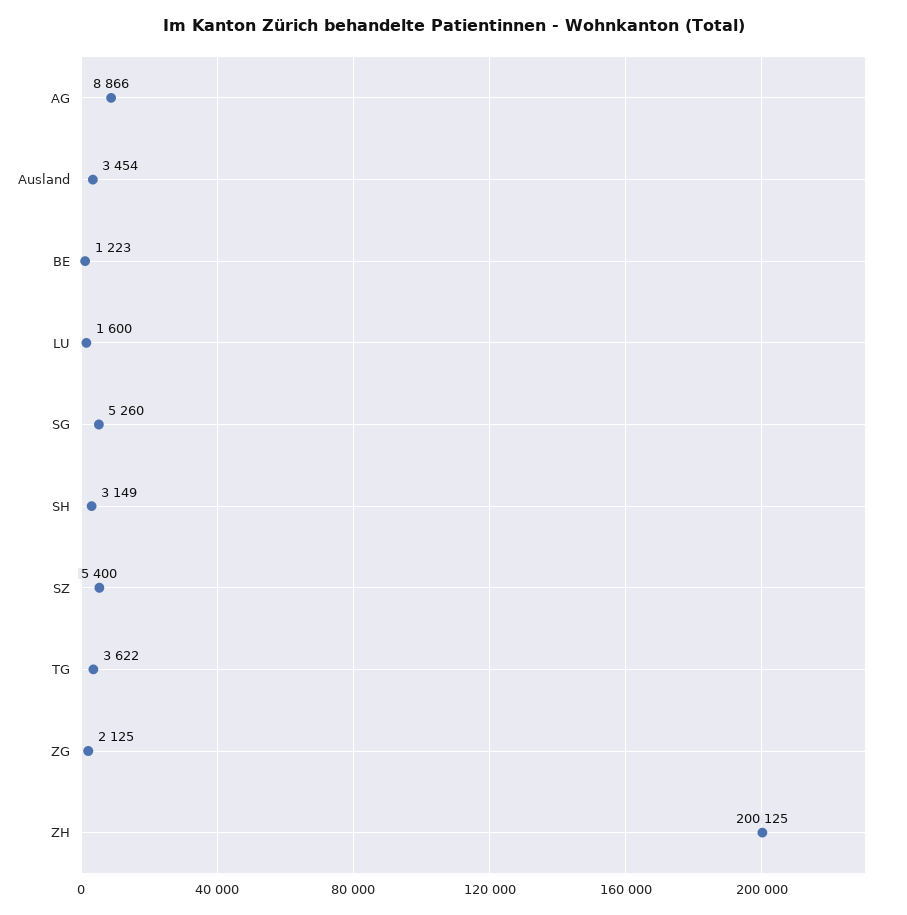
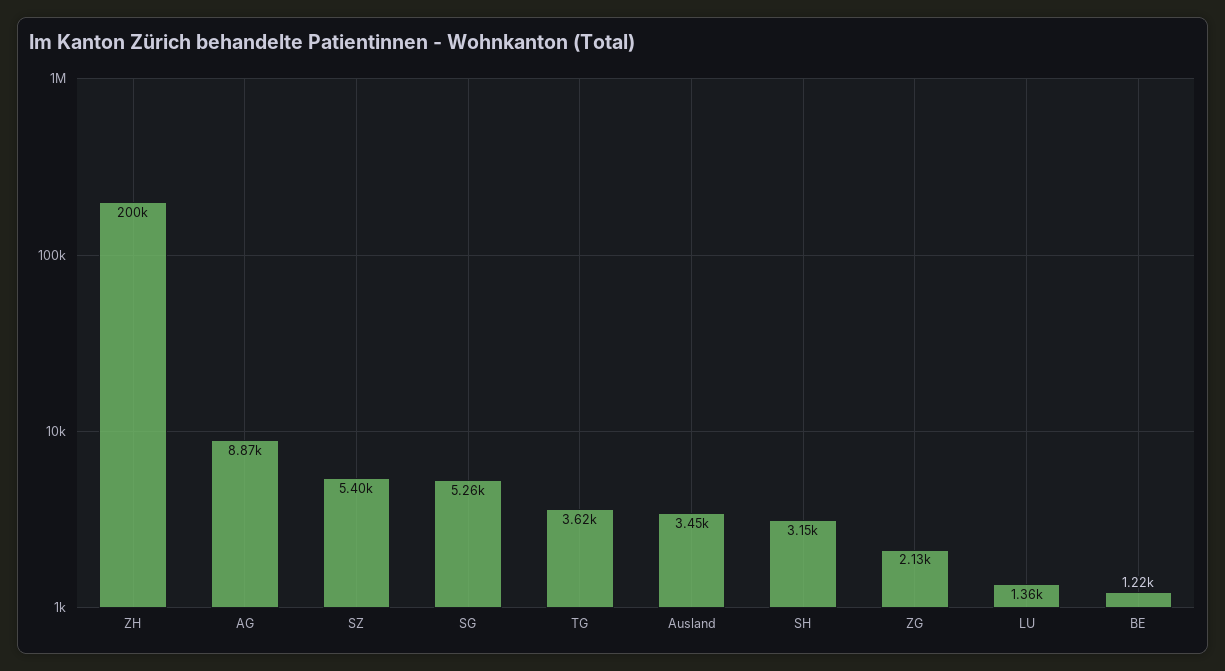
LU: 1600 -> 1360

